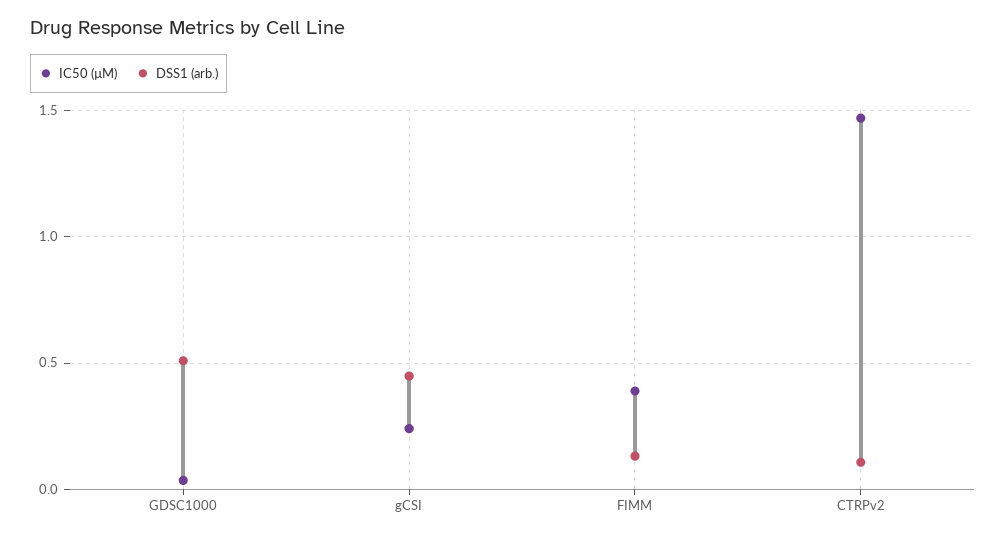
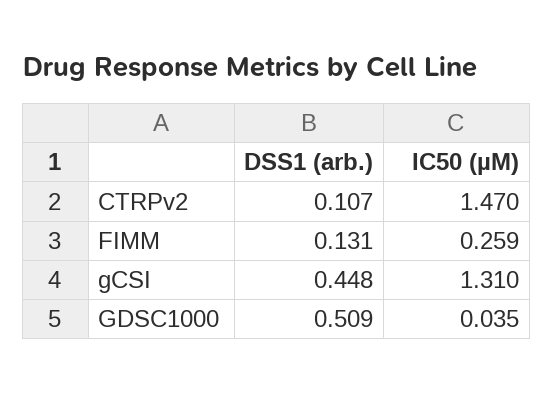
IC50 (µM), gCSI: 0.25 -> 1.31
IC50 (µM), FIMM: 0.4 -> 0.259

